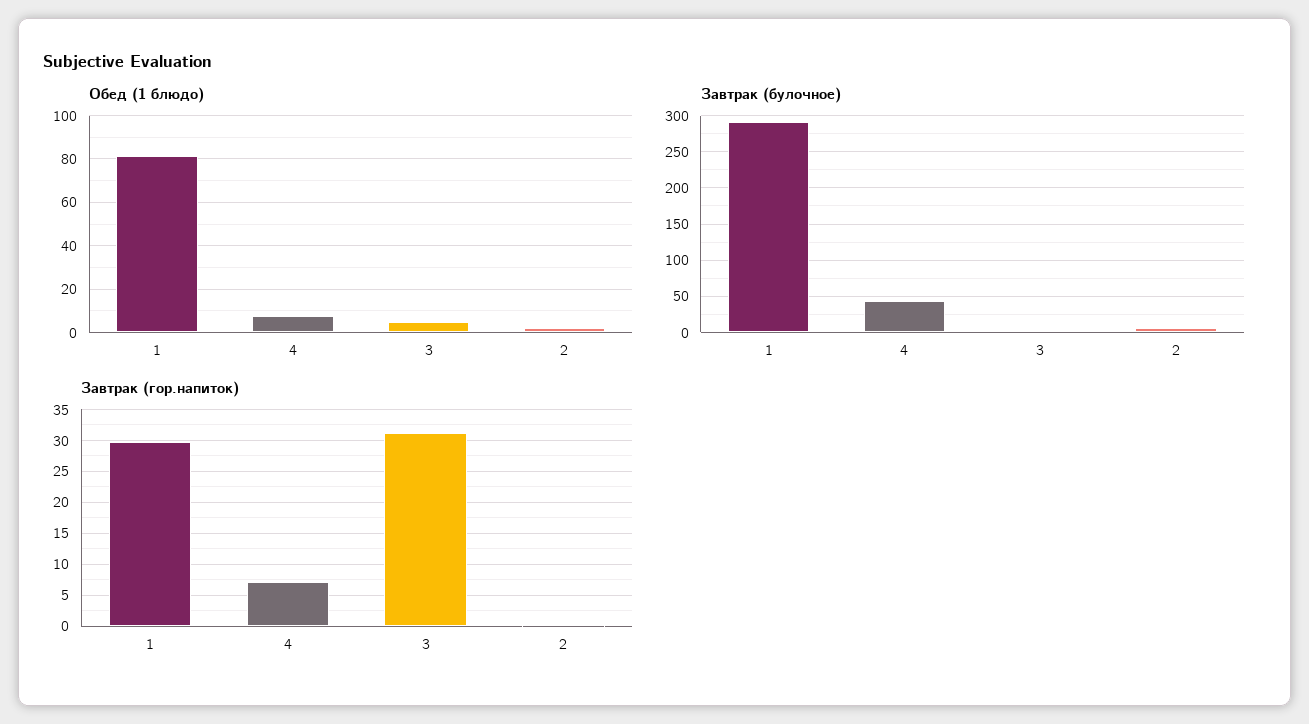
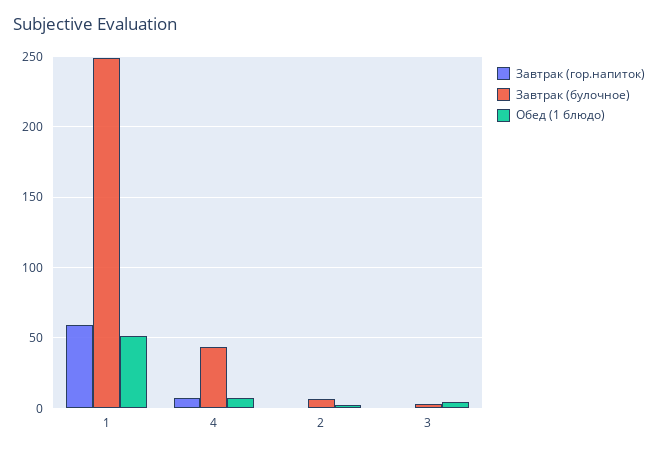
Обед (1 блюдо), 1: 80 -> 50
Завтрак (булочное), 1: 290 -> 250
Завтрак (гор.напиток), 1: 30 -> 60
Завтрак (гор.напиток), 3: 31 -> 0

